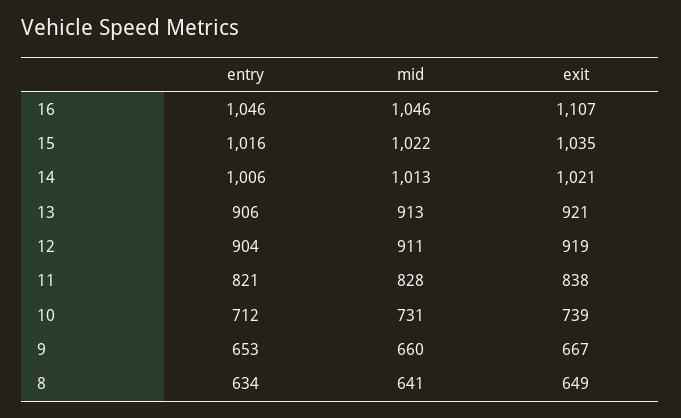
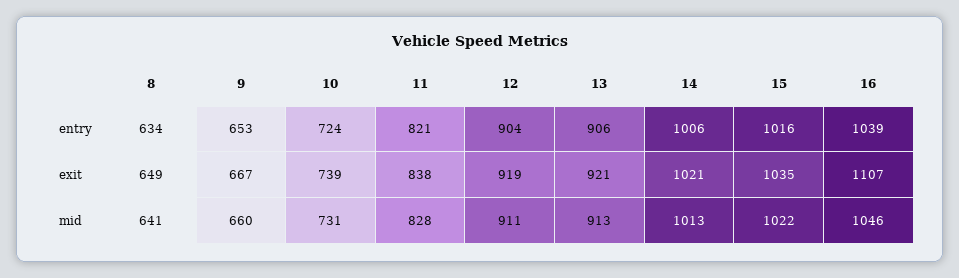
entry, 16: 1046 -> 1039
entry, 10: 712 -> 724

